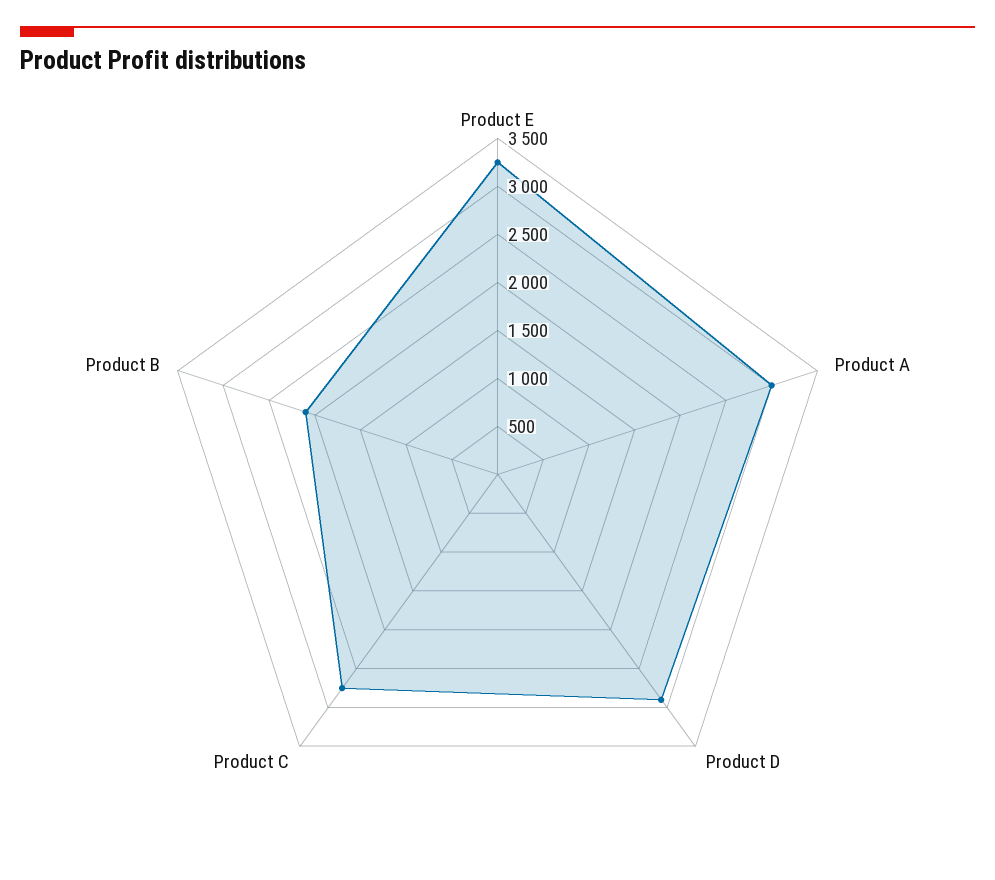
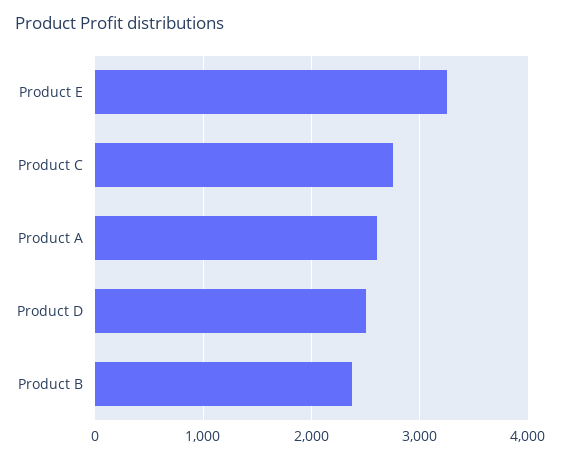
Product A: 3000 -> 2600
Product D: 2900 -> 2500
Product B: 2100 -> 2400

